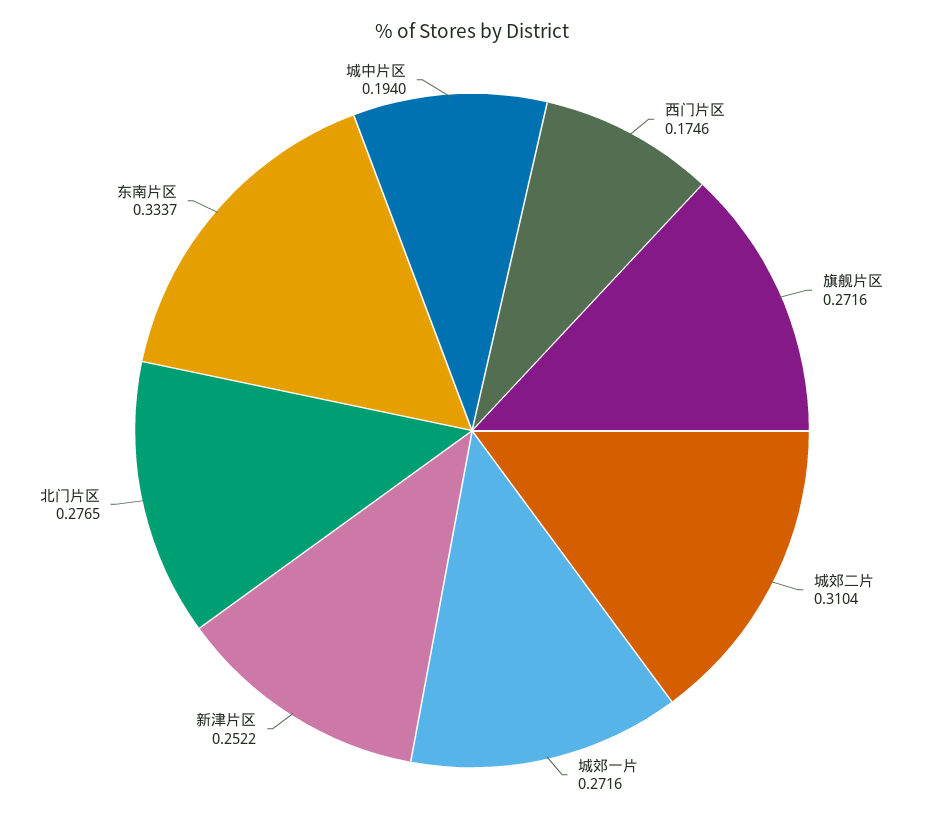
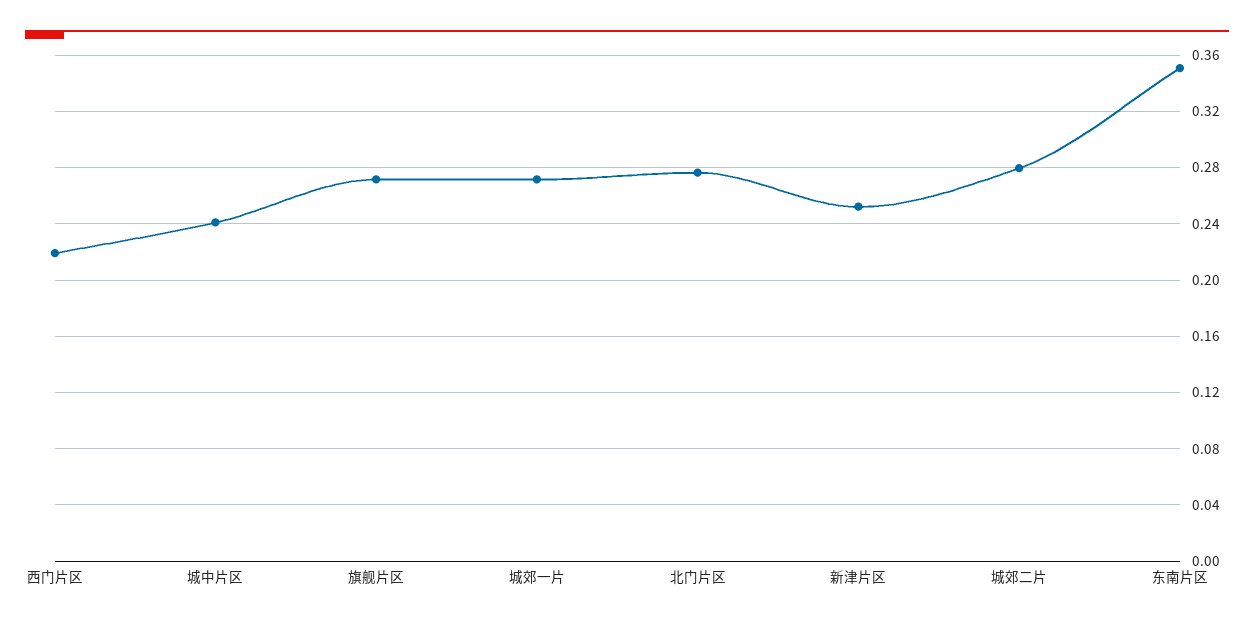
西门片区: 0.1746 -> 0.22
城郊二片: 0.3104 -> 0.28
东南片区: 0.3337 -> 0.35
城中片区: 0.194 -> 0.24

